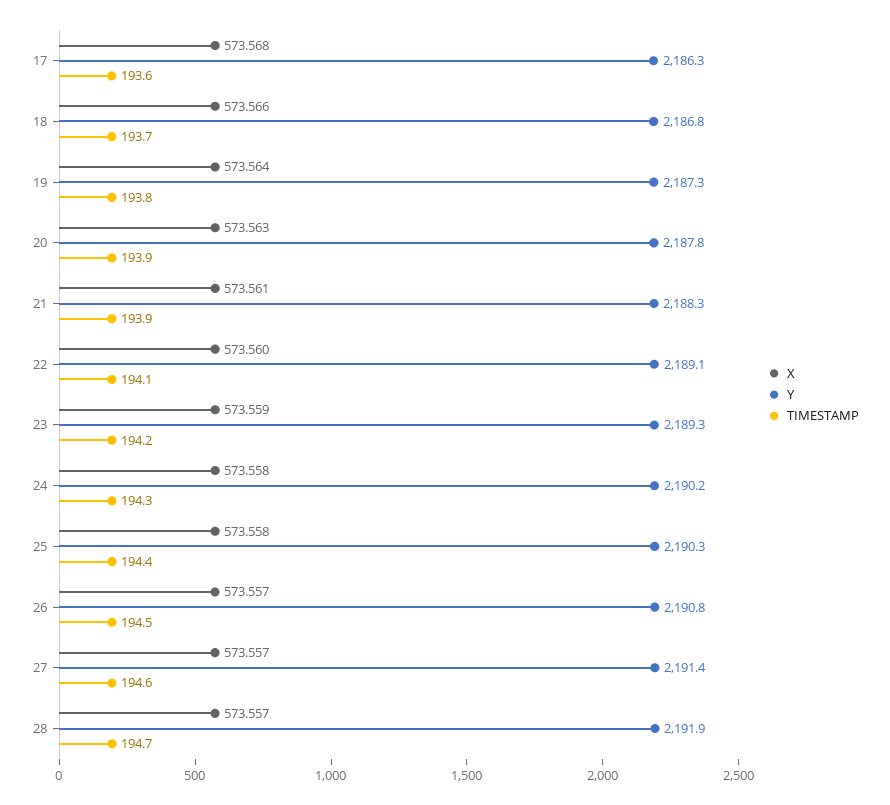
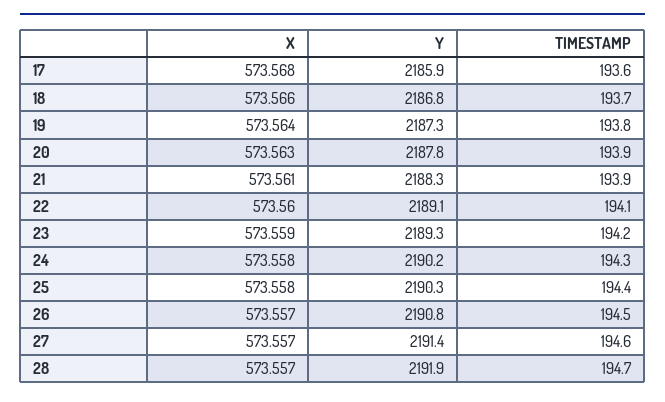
Y, 17: 2186.3 -> 2185.9

